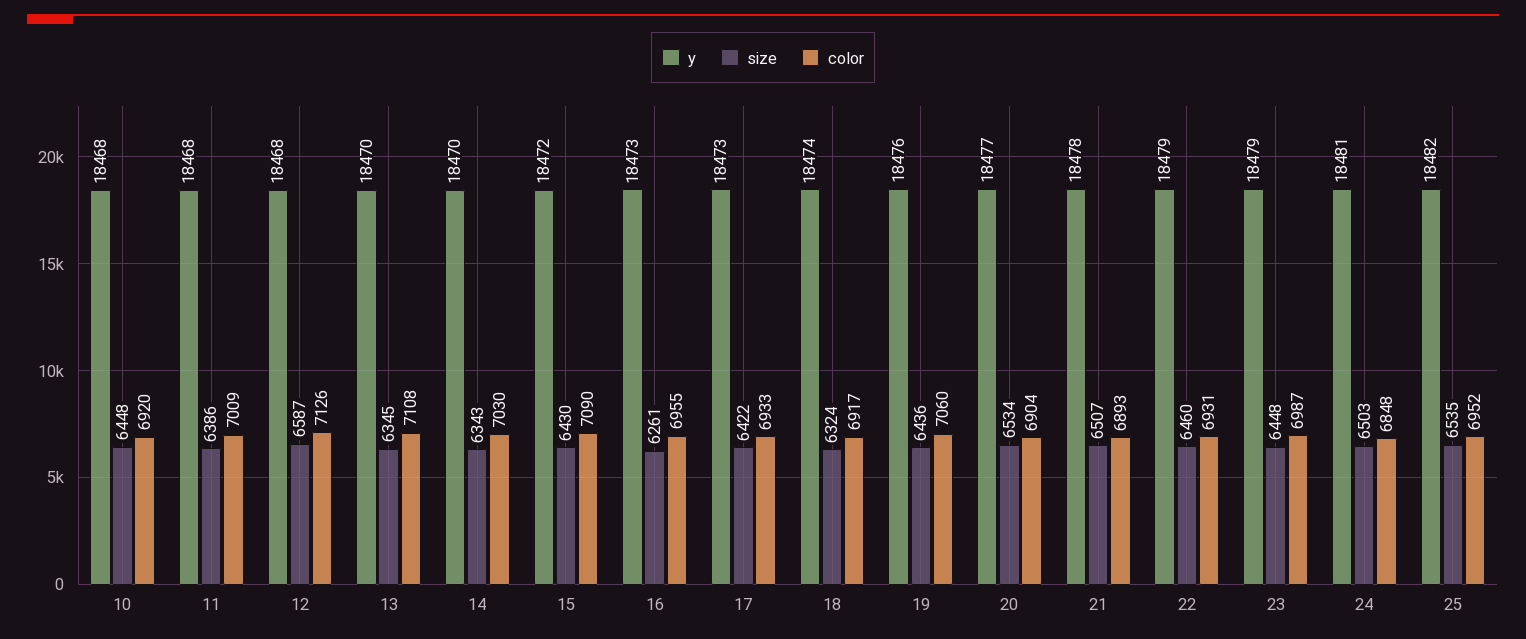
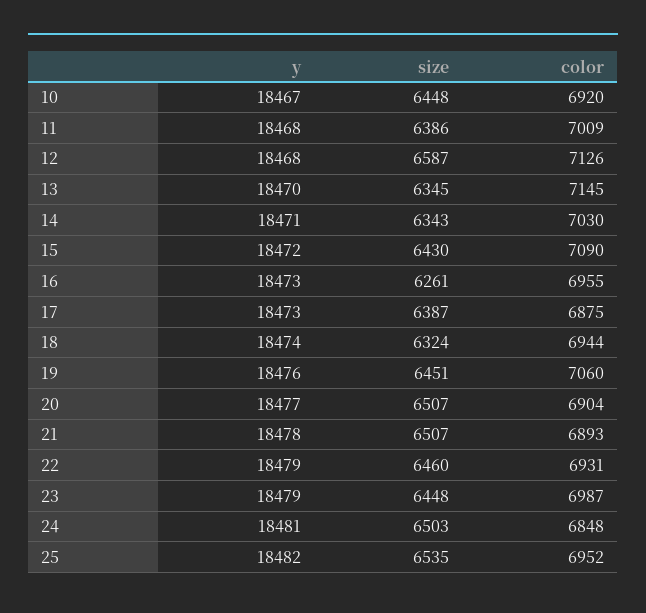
y, 10: 18468 -> 18467
color, 13: 7108 -> 7145
y, 14: 18470 -> 18471
size, 17: 6422 -> 6387
color, 17: 6933 -> 6875
color, 18: 6917 -> 6944
size, 19: 6436 -> 6451
size, 20: 6534 -> 6507

